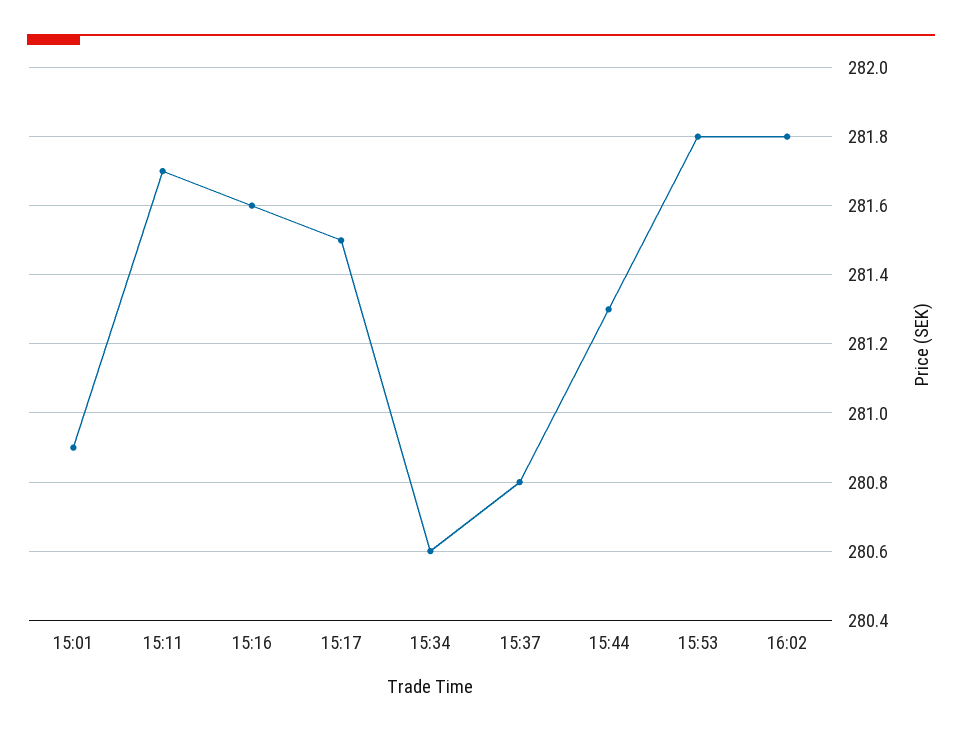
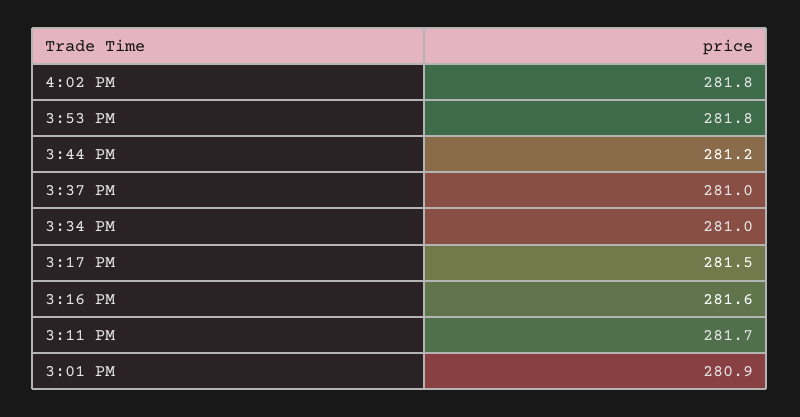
15:34: 280.6 -> 281
15:37: 280.8 -> 281
15:44: 281.3 -> 281.2

